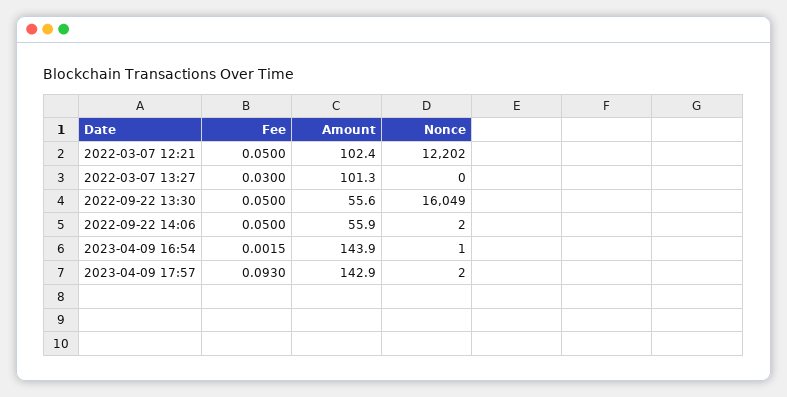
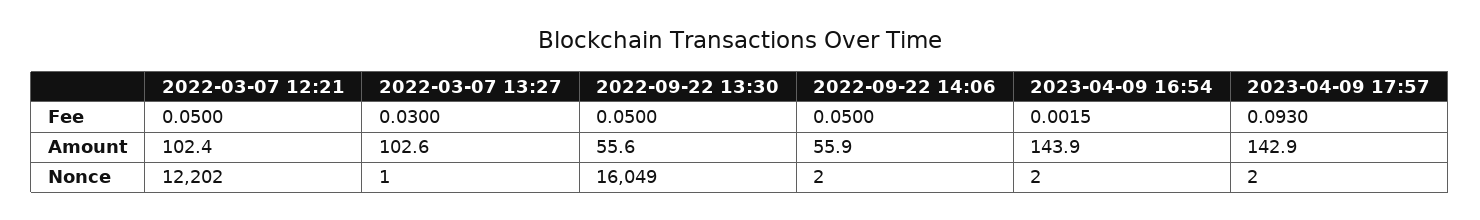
Amount, 2022-03-07 13:27: 101.3 -> 102.6
Nonce, 2022-03-07 13:27: 0 -> 1
Nonce, 2023-04-09 16:54: 1 -> 2

